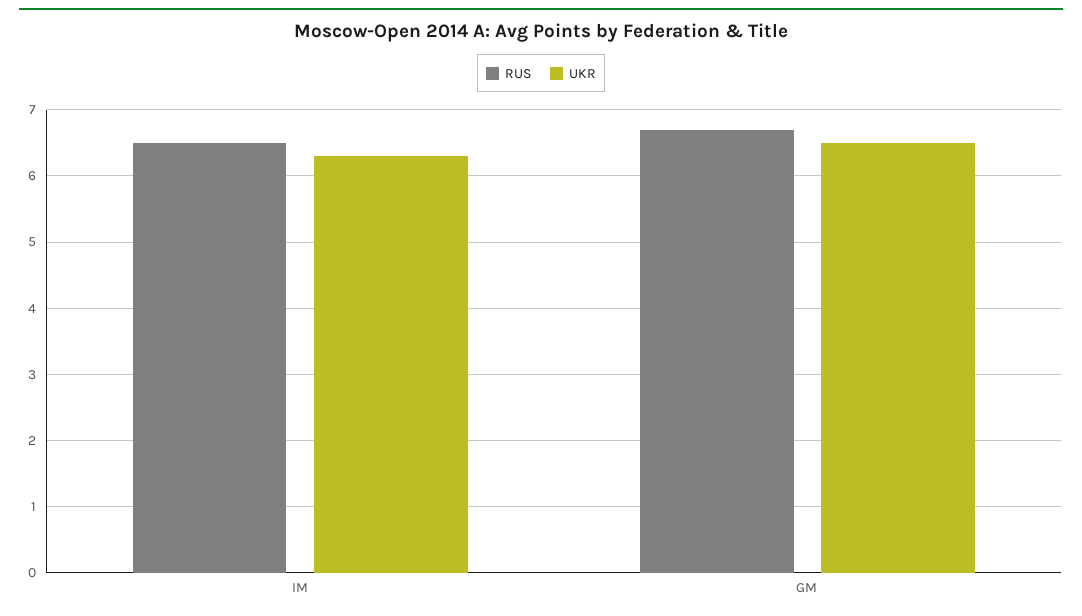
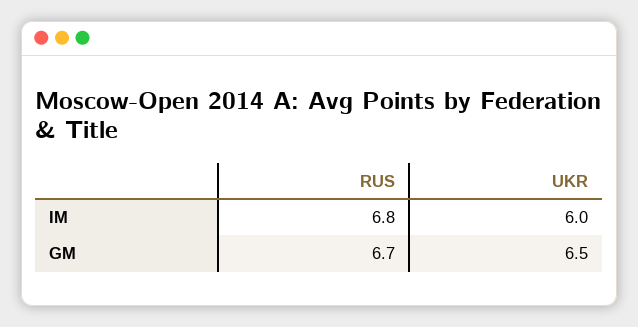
RUS, IM: 6.5 -> 6.8
UKR, IM: 6.3 -> 6

